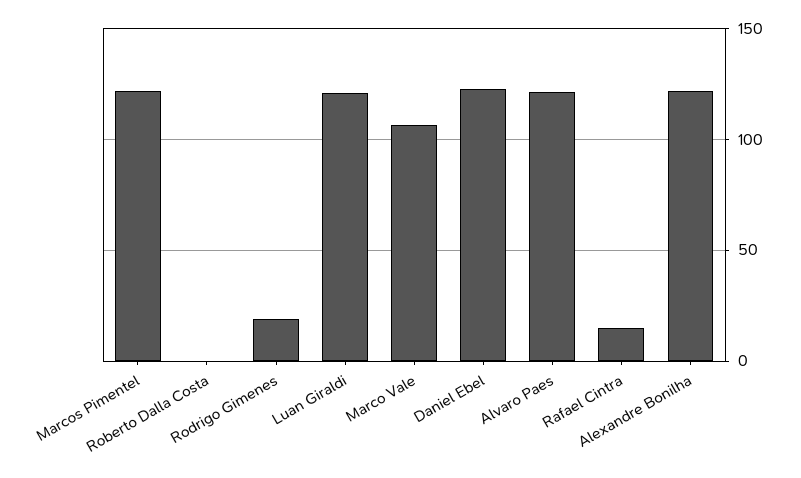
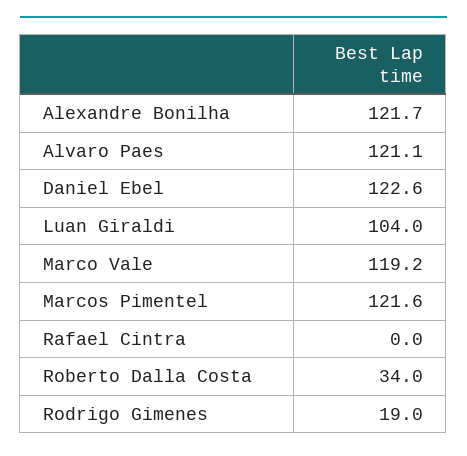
Roberto Dalla Costa: 0 -> 34
Luan Giraldi: 120 -> 104
Marco Vale: 105 -> 119.2
Rafael Cintra: 15 -> 0

